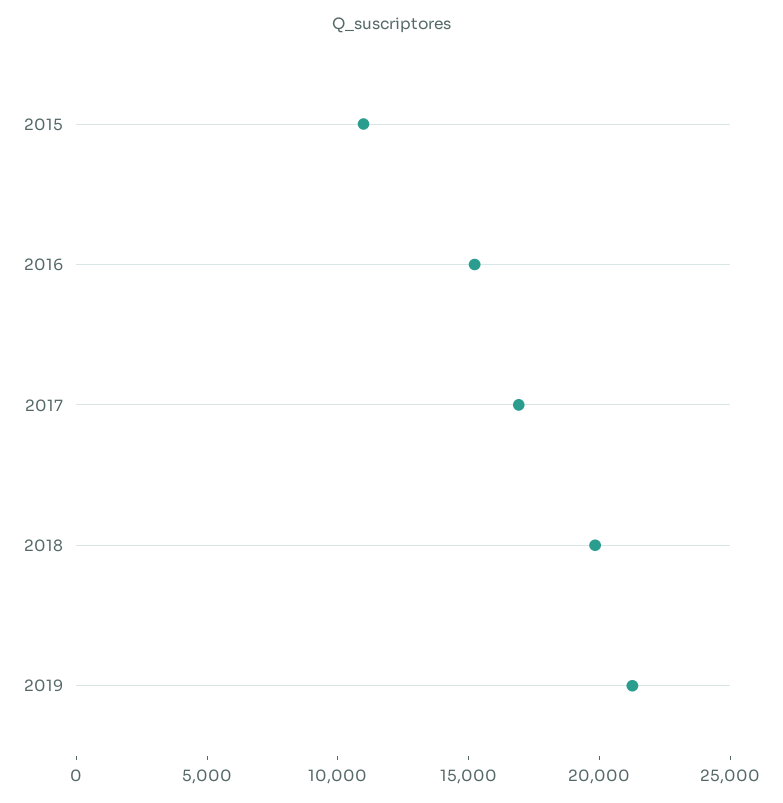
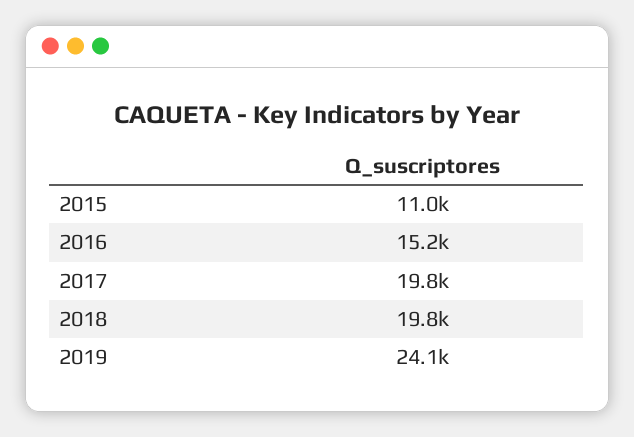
2017: 17000 -> 19800
2019: 21000 -> 24100

